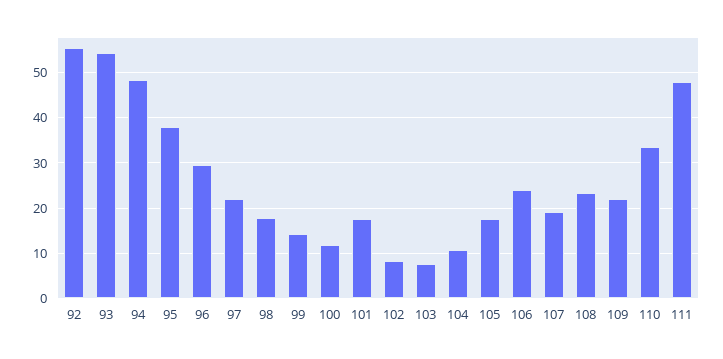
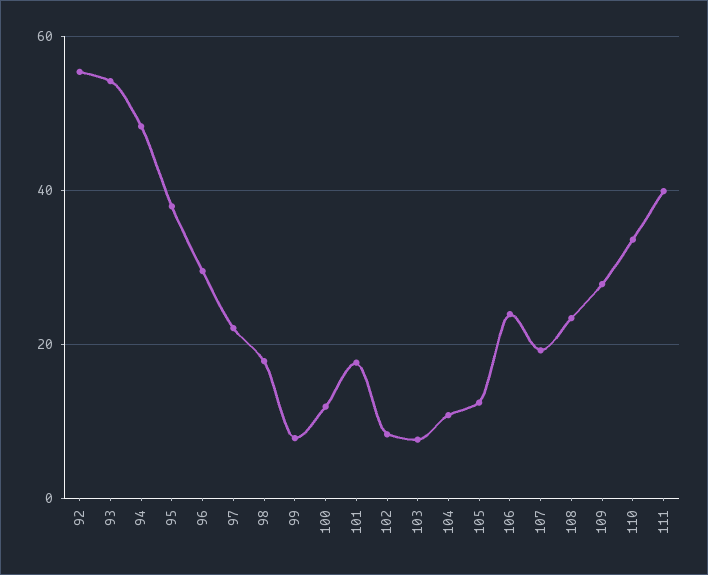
99: 14 -> 8
105: 18 -> 12
109: 22 -> 28
111: 48 -> 40

